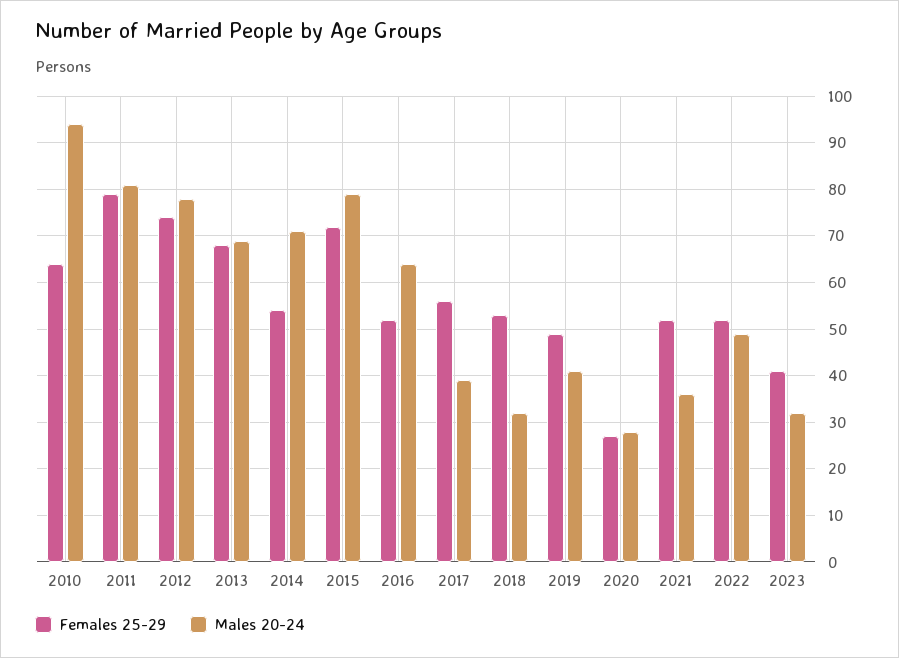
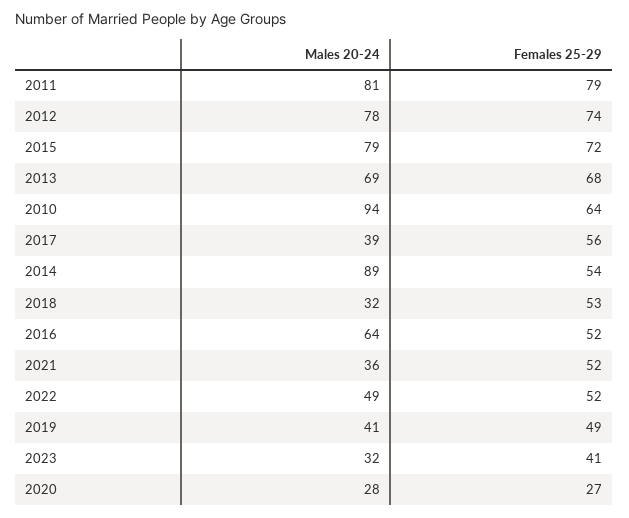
Males 20-24, 2014: 70 -> 89

